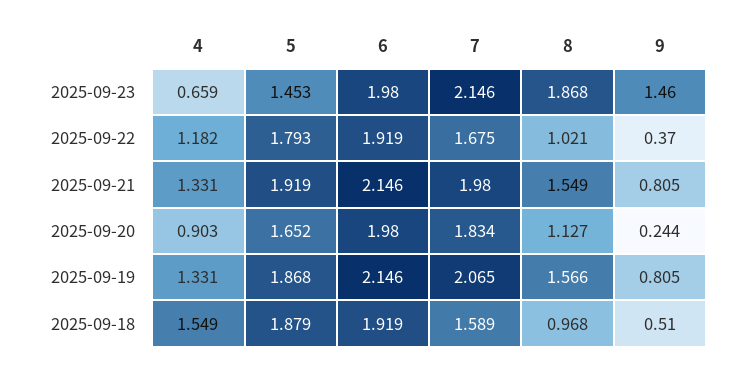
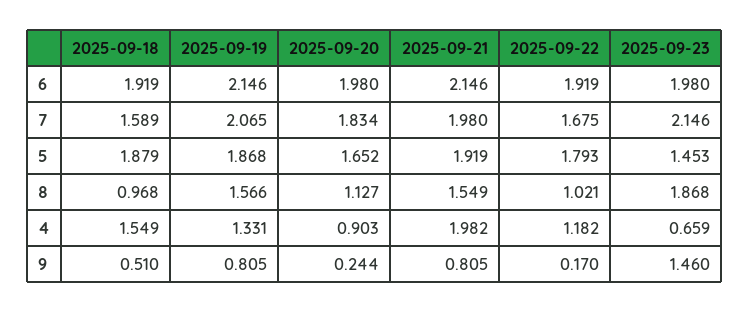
9, 2025-09-22: 0.37 -> 0.17
4, 2025-09-21: 1.331 -> 1.982

